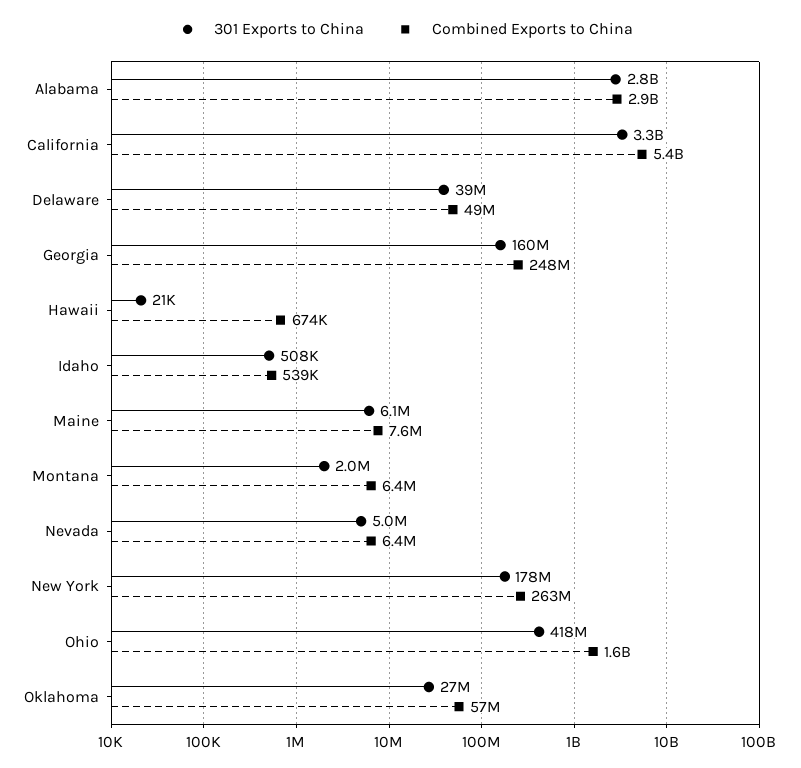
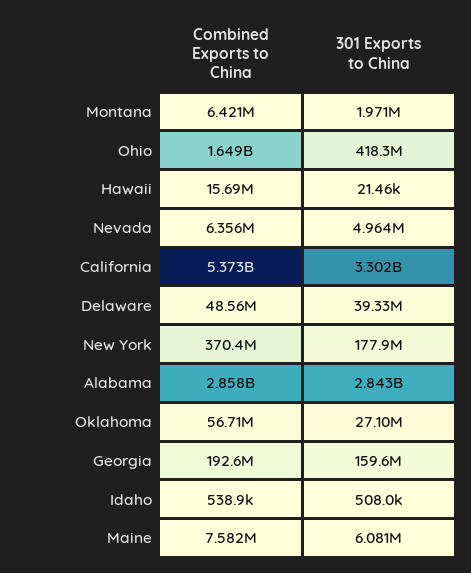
Combined Exports to China, Georgia: 248000000 -> 192600000
Combined Exports to China, Hawaii: 674000 -> 15690000
Combined Exports to China, New York: 263000000 -> 370400000

